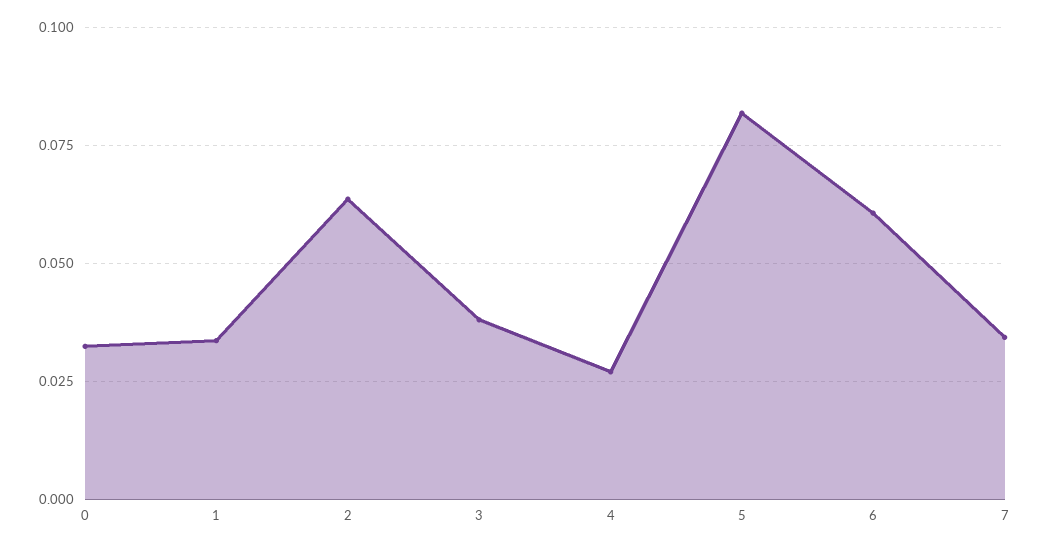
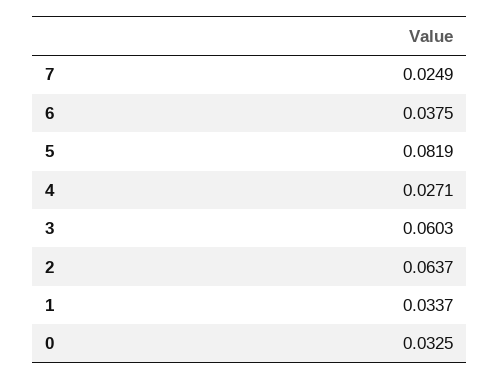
3: 0.0375 -> 0.0603
6: 0.06 -> 0.0375
7: 0.035 -> 0.0249

